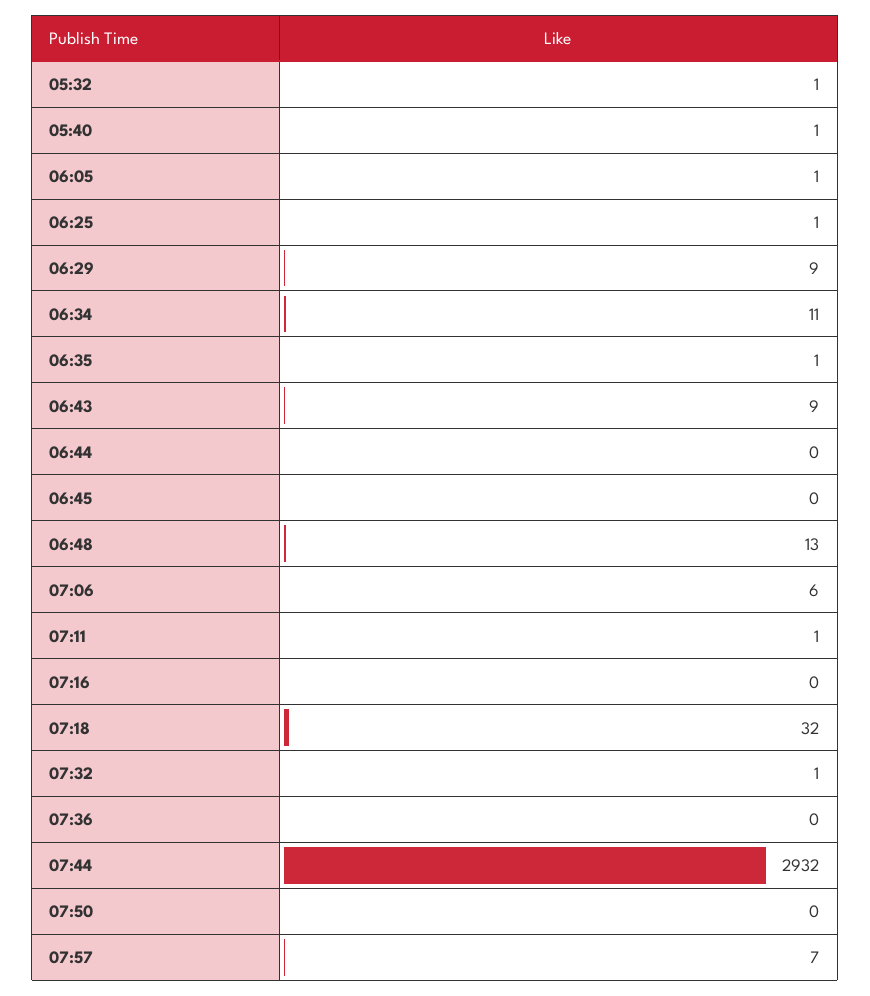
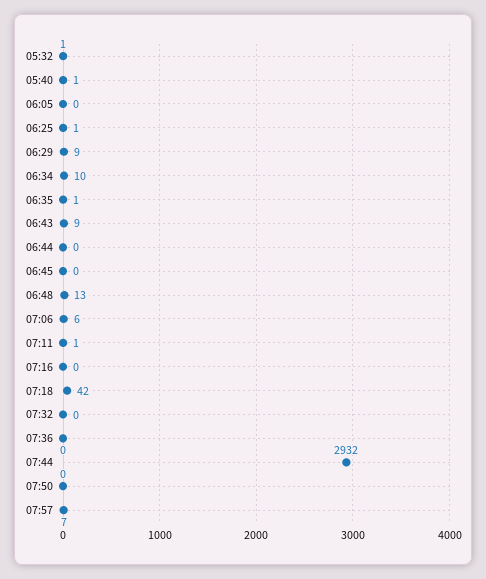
06:05: 1 -> 0
06:34: 11 -> 10
07:18: 32 -> 42
07:32: 1 -> 0

